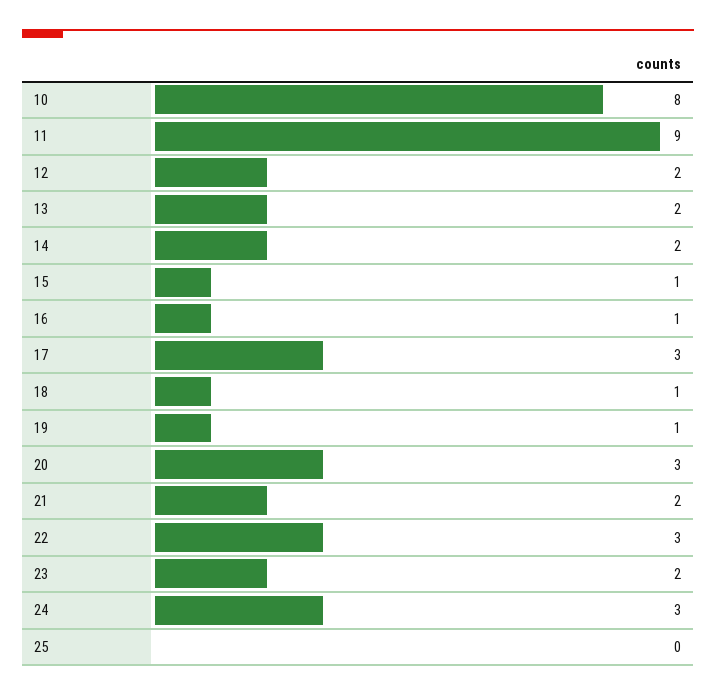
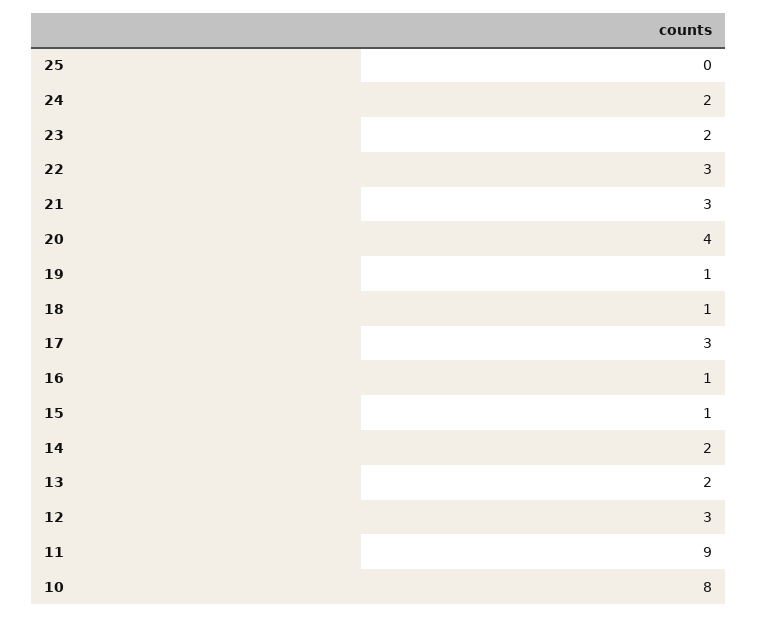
12: 2 -> 3
20: 3 -> 4
21: 2 -> 3
24: 3 -> 2

